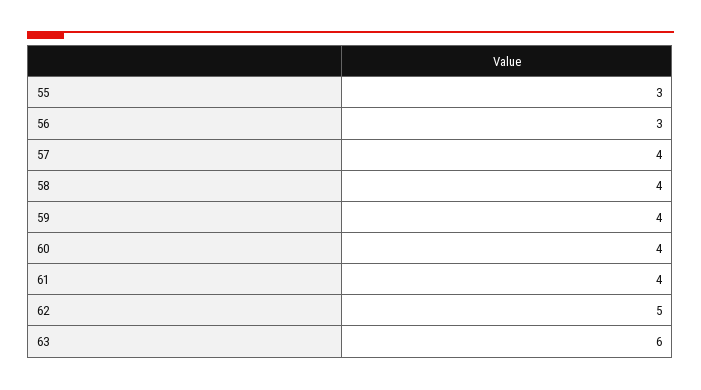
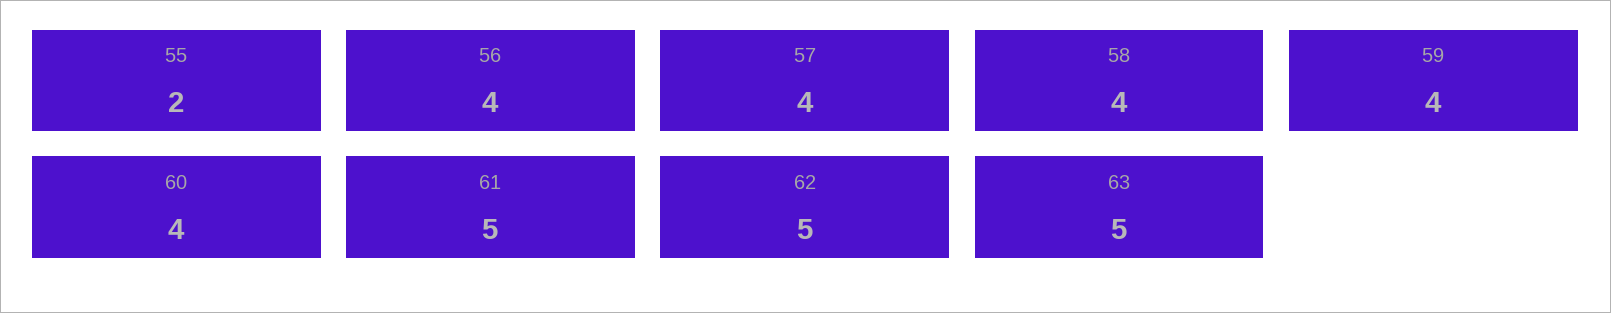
55: 3 -> 2
56: 3 -> 4
61: 4 -> 5
63: 6 -> 5

